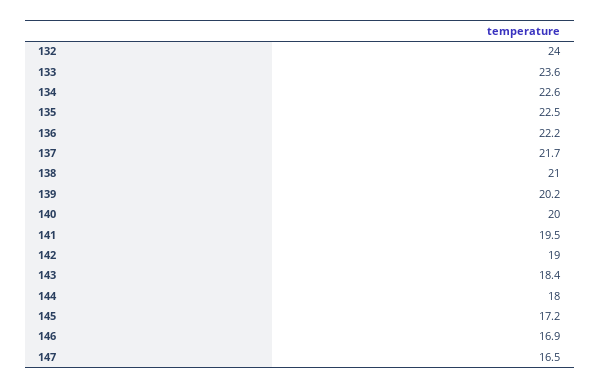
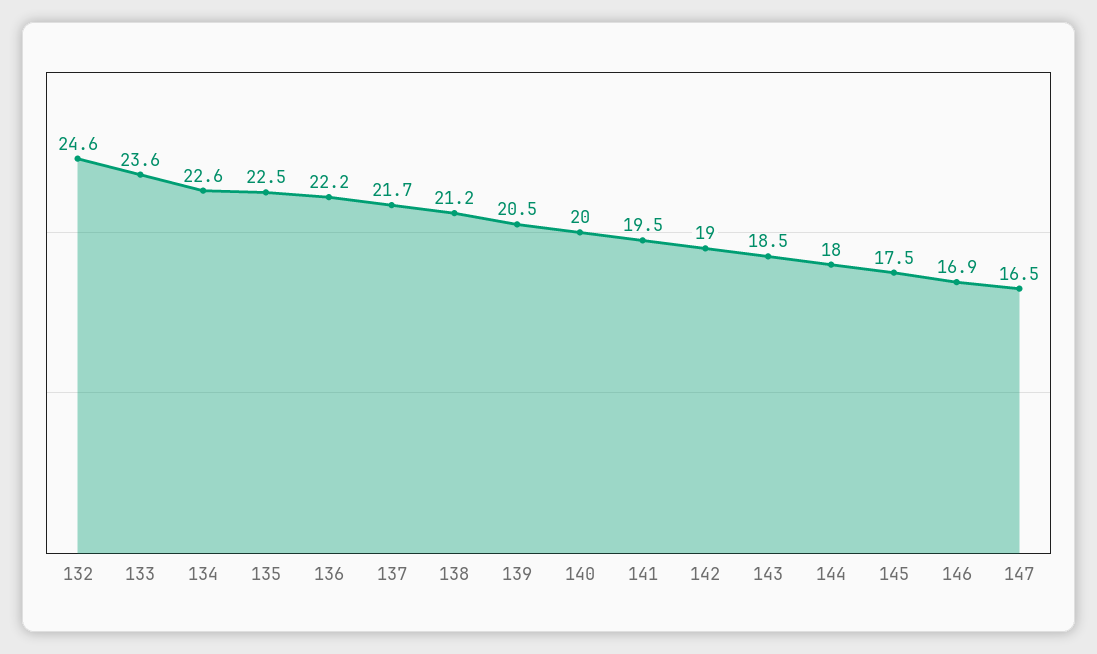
132: 24 -> 24.6
138: 21 -> 21.2
139: 20.2 -> 20.5
143: 18.4 -> 18.5
145: 17.2 -> 17.5

